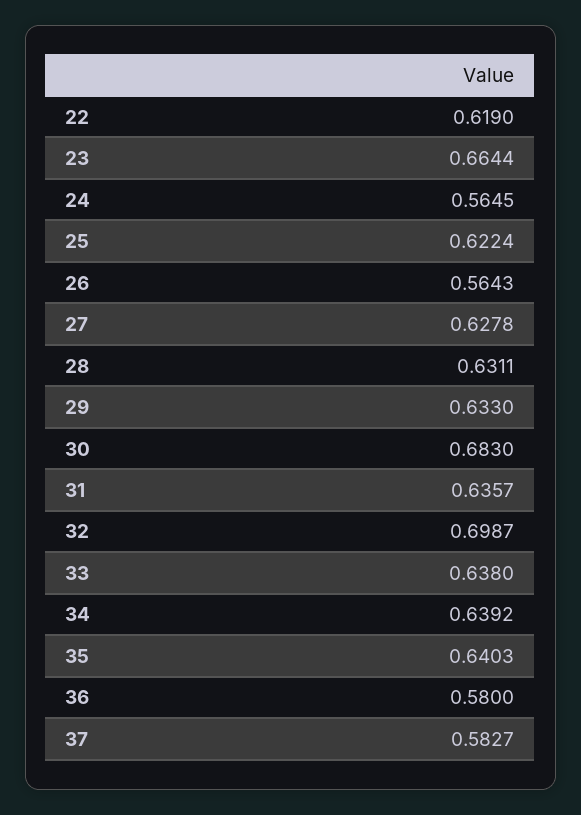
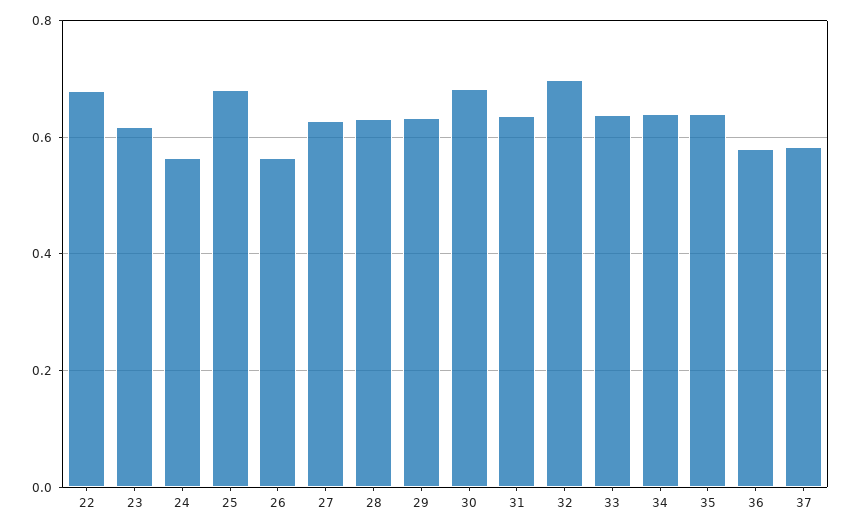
22: 0.619 -> 0.68
23: 0.6644 -> 0.62
25: 0.6224 -> 0.68

